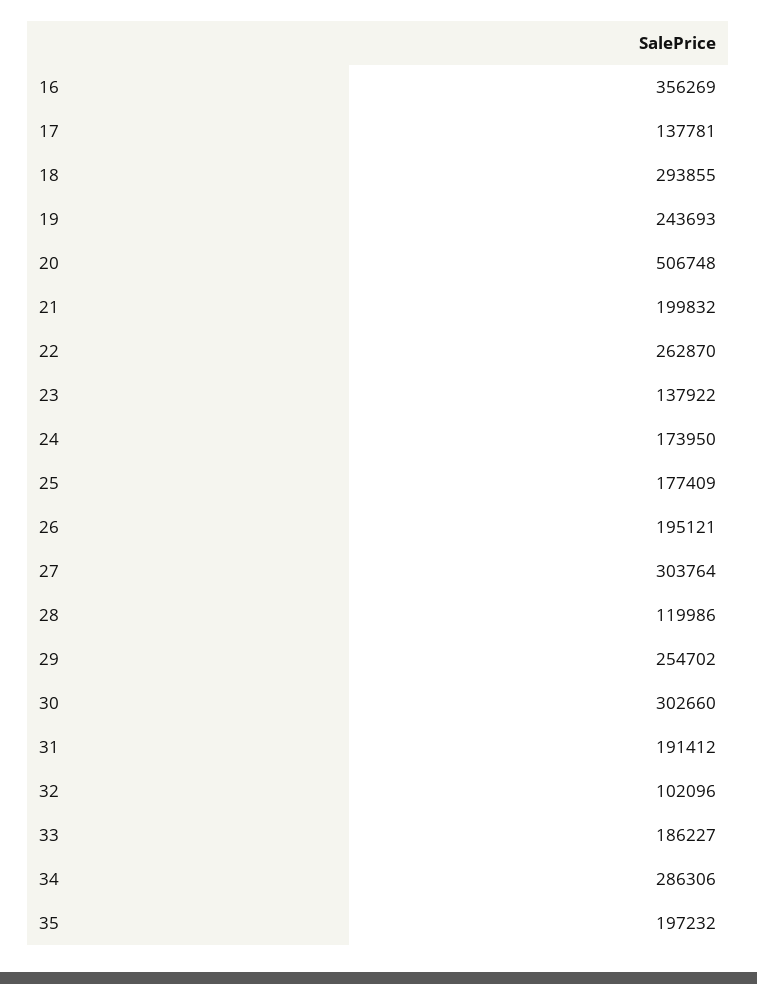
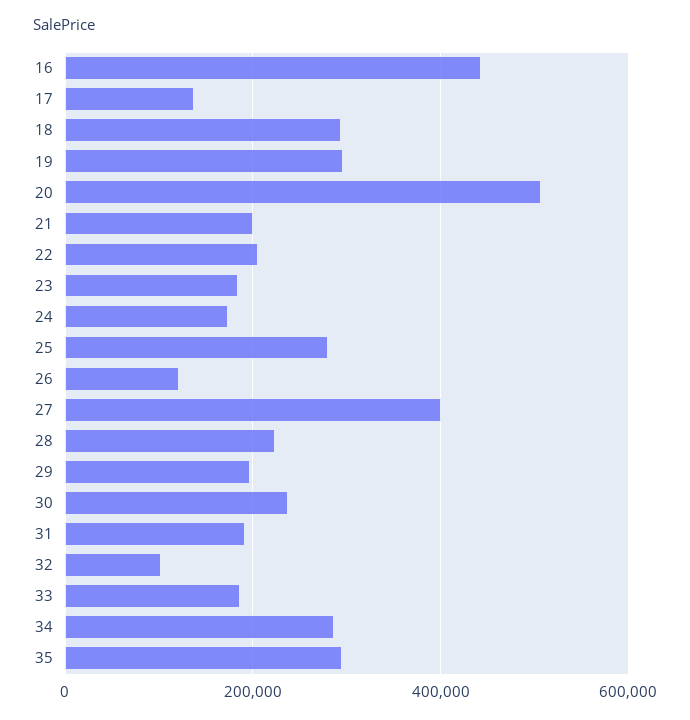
16: 356269 -> 440000
19: 243693 -> 300000
22: 262870 -> 200000
23: 137922 -> 180000
25: 177409 -> 280000
26: 195121 -> 120000
27: 303764 -> 400000
28: 119986 -> 220000
29: 254702 -> 200000
30: 302660 -> 240000
35: 197232 -> 300000

